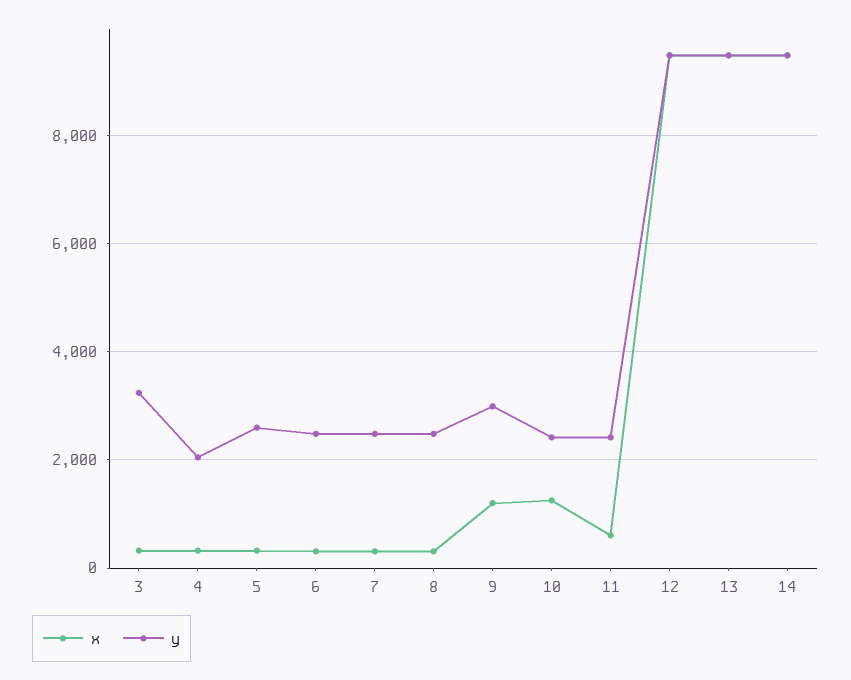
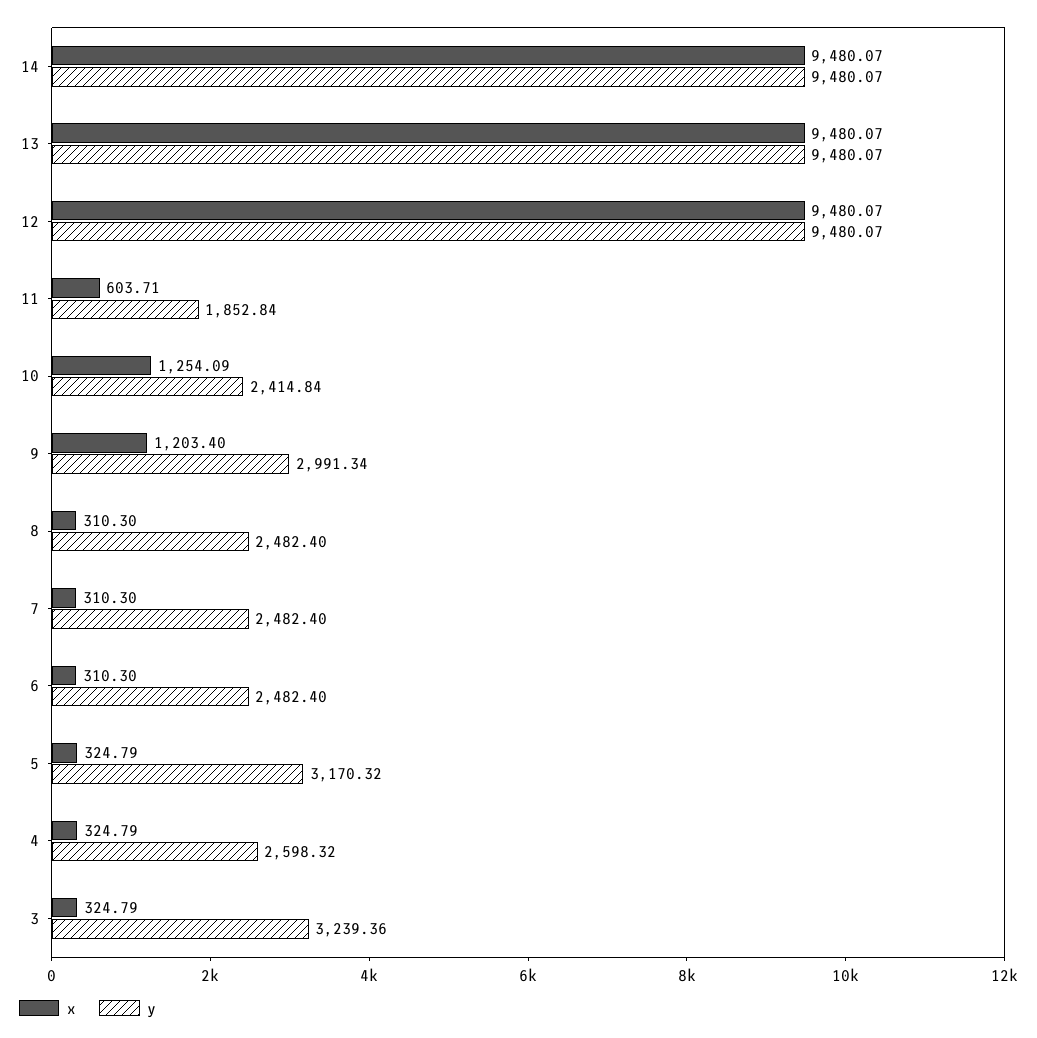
y, 4: 2000 -> 2598.32
y, 5: 2600 -> 3170.32
y, 11: 2400 -> 1852.84

